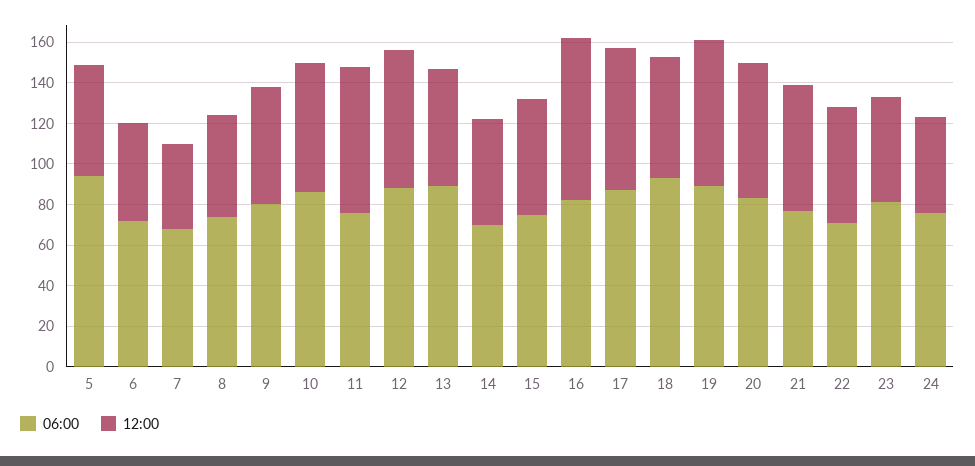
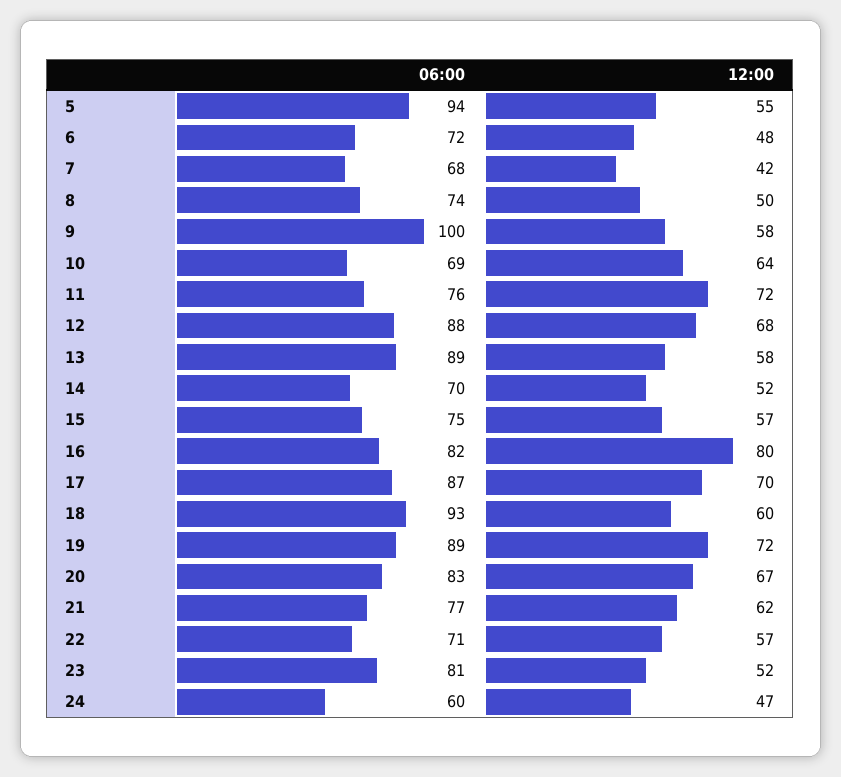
06:00, 9: 80 -> 100
06:00, 10: 85 -> 69
06:00, 24: 75 -> 60

